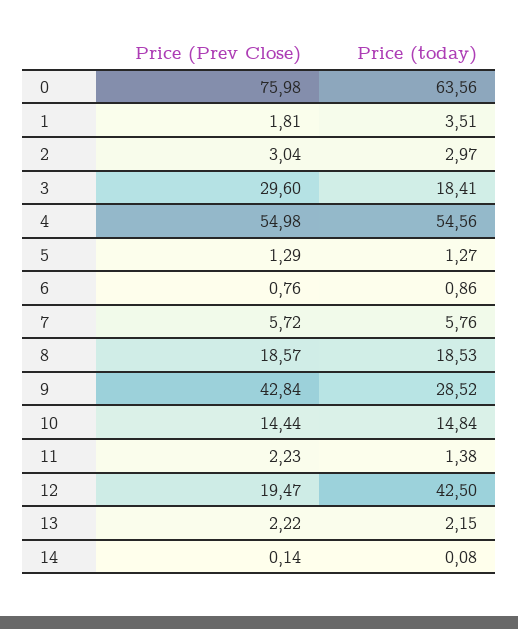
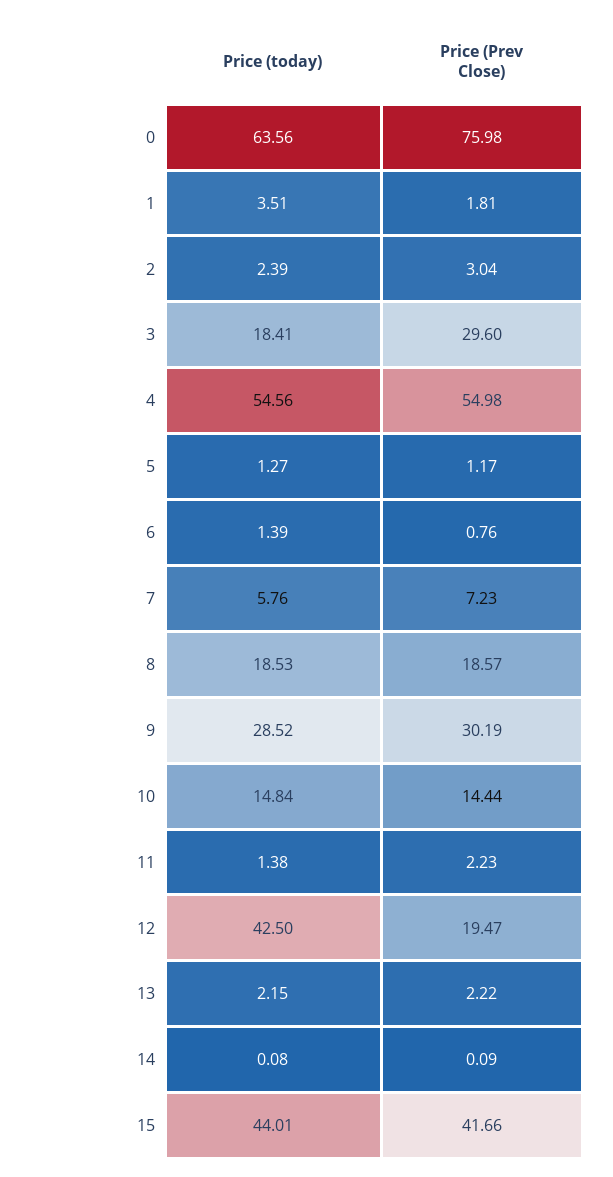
Price (today), 2: 2.97 -> 2.39
Price (Prev Close), 5: 1.29 -> 1.17
Price (today), 6: 0.86 -> 1.39
Price (Prev Close), 7: 5.72 -> 7.23
Price (Prev Close), 9: 42.84 -> 30.19
Price (Prev Close), 14: 0.14 -> 0.09
Price (today), 15: none -> 44.01
Price (Prev Close), 15: none -> 41.66

